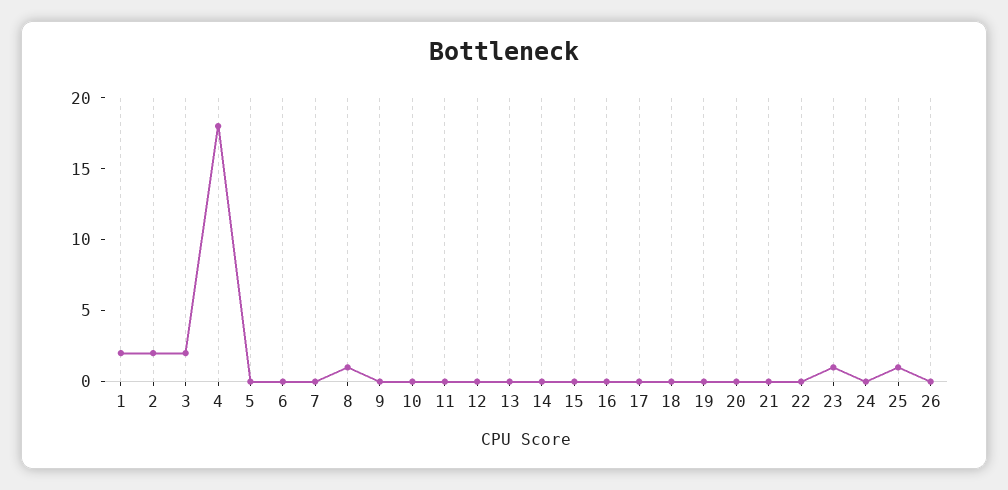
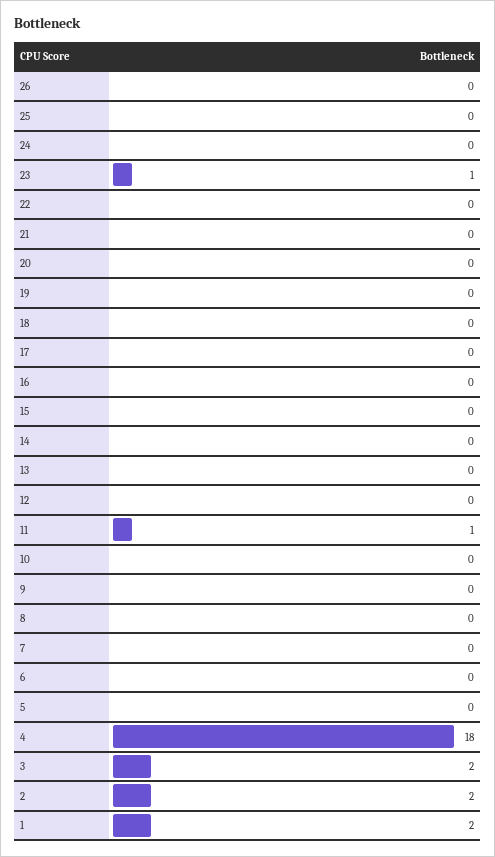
8: 1 -> 0
11: 0 -> 1
25: 1 -> 0

